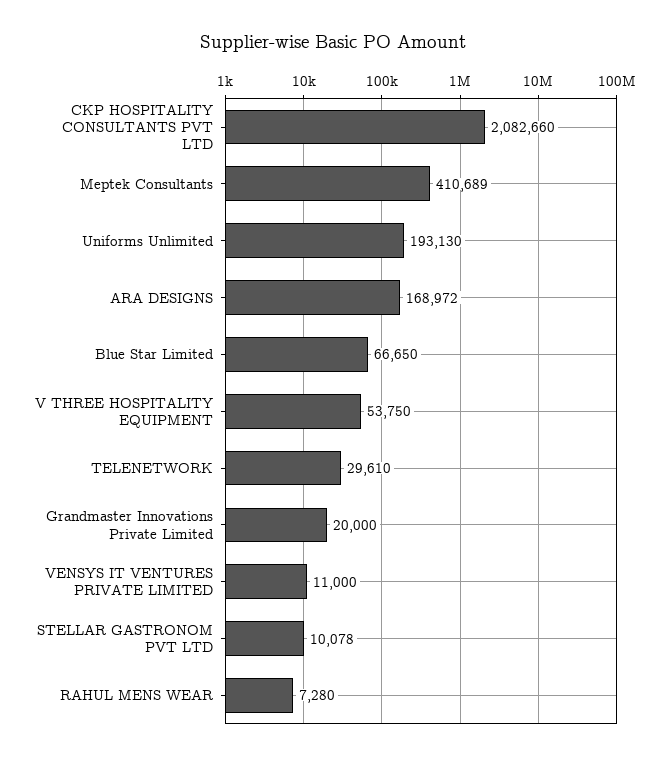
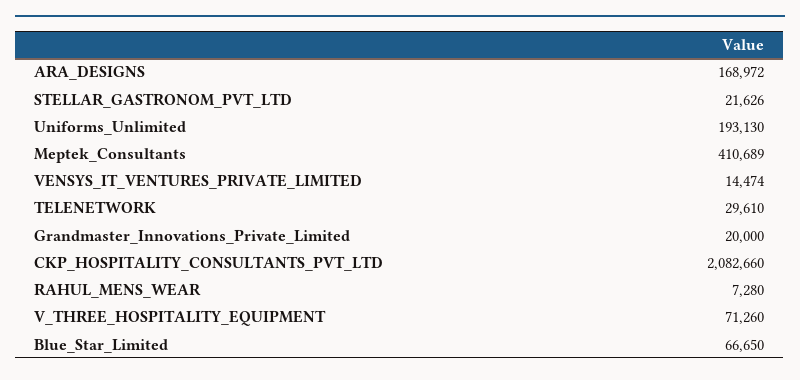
V THREE HOSPITALITY EQUIPMENT: 53750 -> 71260
VENSYS IT VENTURES PRIVATE LIMITED: 11000 -> 14474
STELLAR GASTRONOM PVT LTD: 10078 -> 21626

